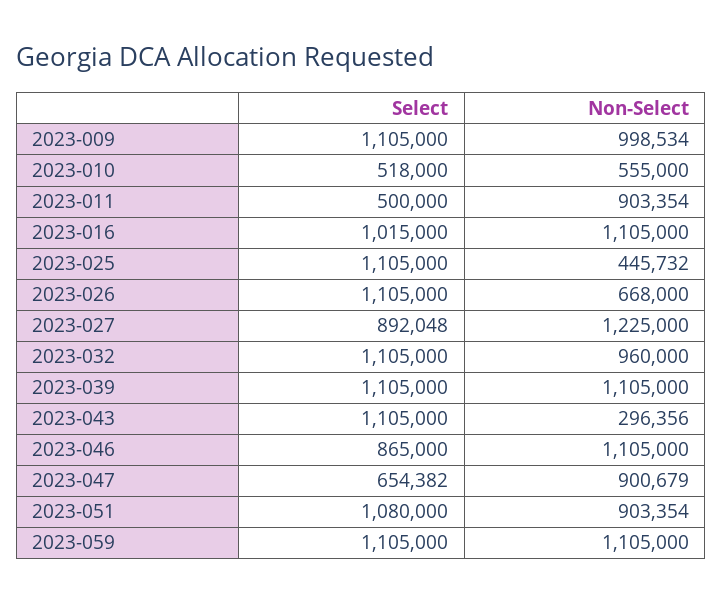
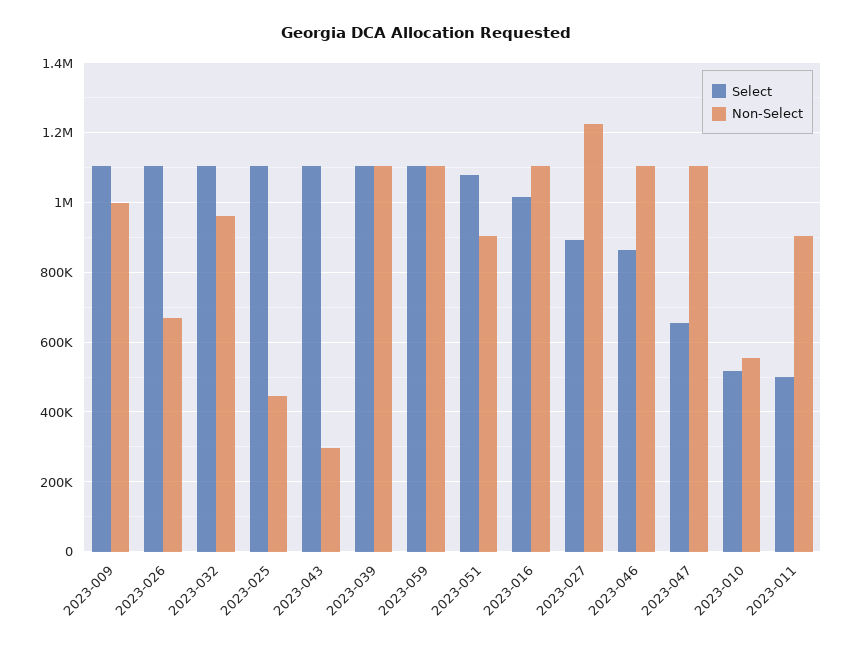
Non-Select, 2023-047: 900679 -> 1100000

